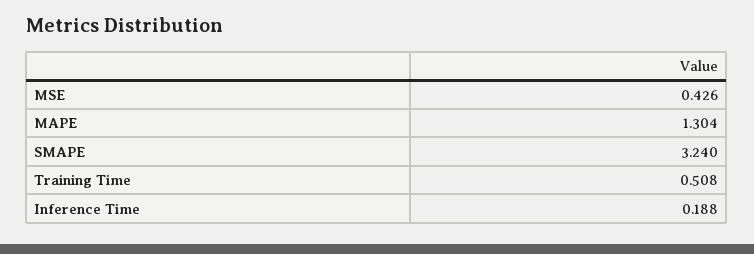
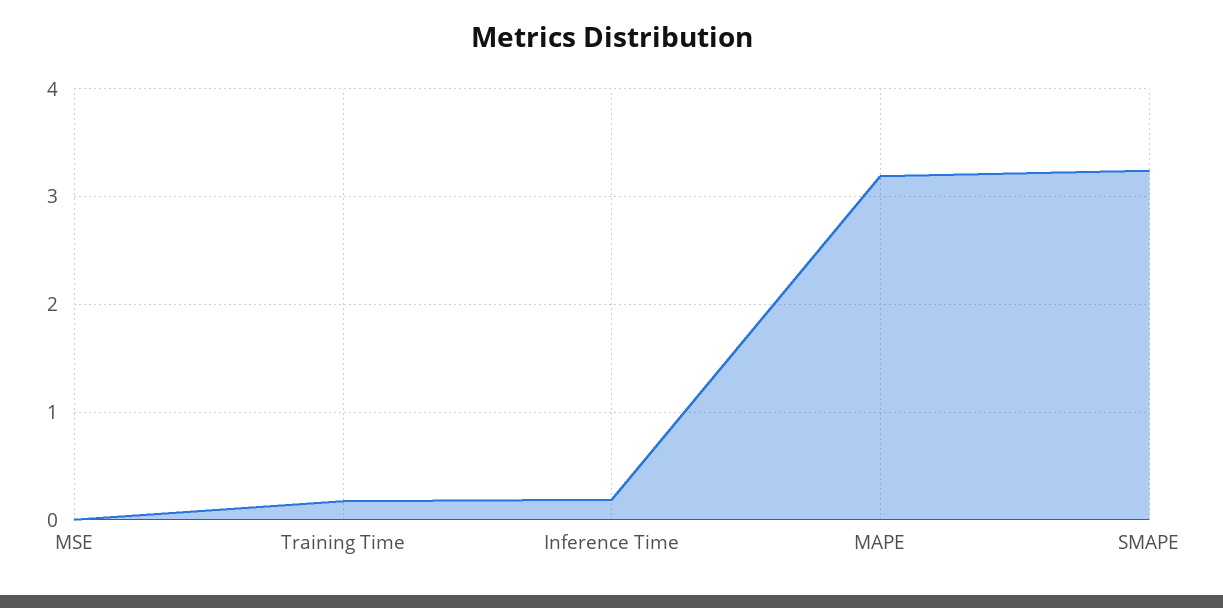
MSE: 0.426 -> 0
MAPE: 1.304 -> 3.2
Training Time: 0.508 -> 0.2

